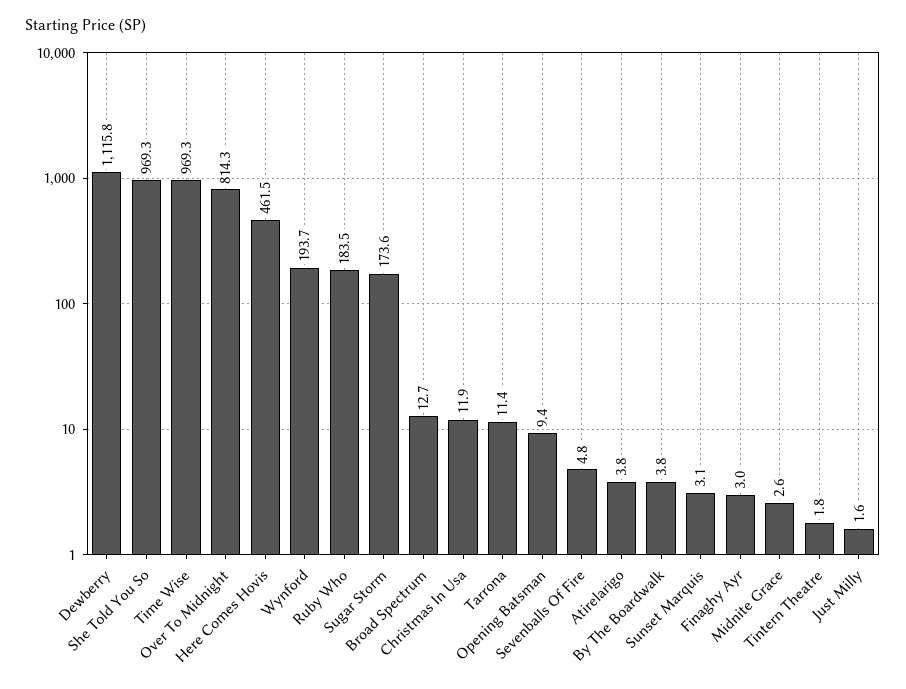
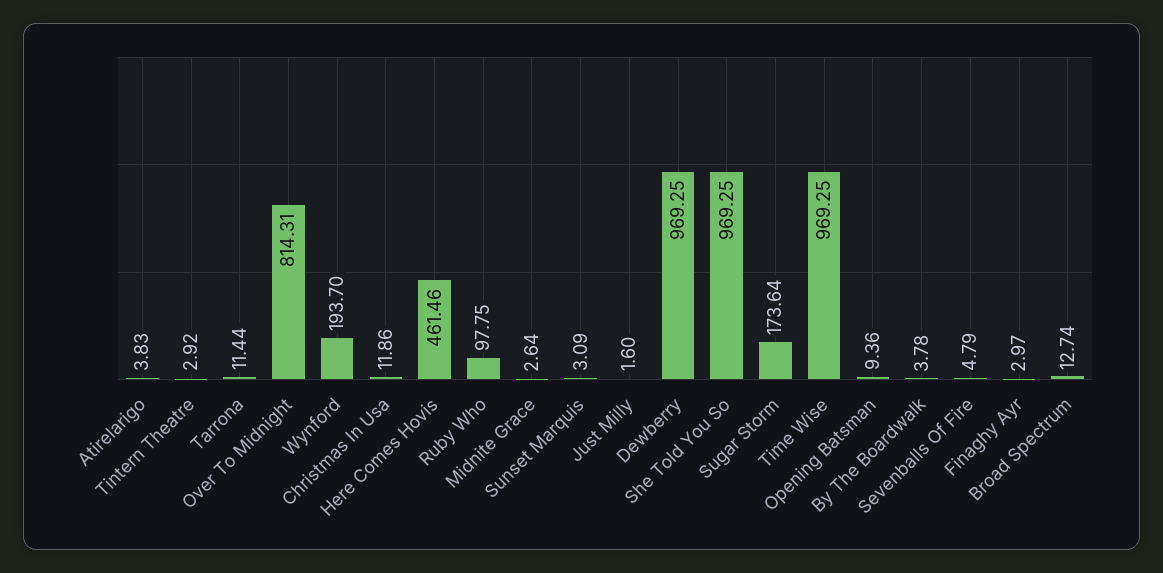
Dewberry: 1115.8 -> 969.25
Ruby Who: 183.5 -> 97.75
Tintern Theatre: 1.8 -> 2.92

